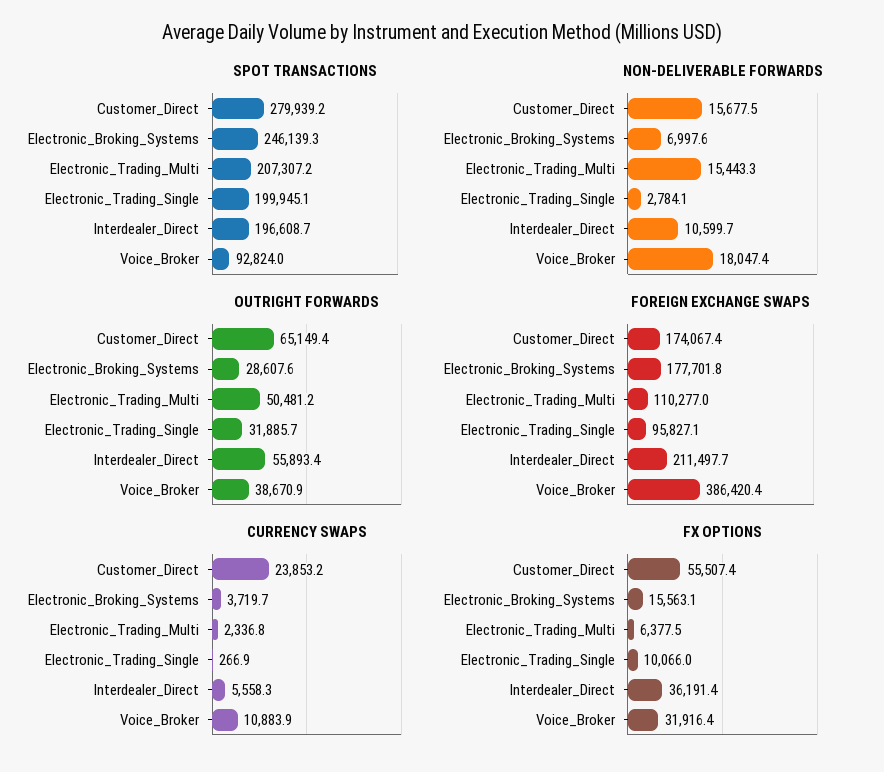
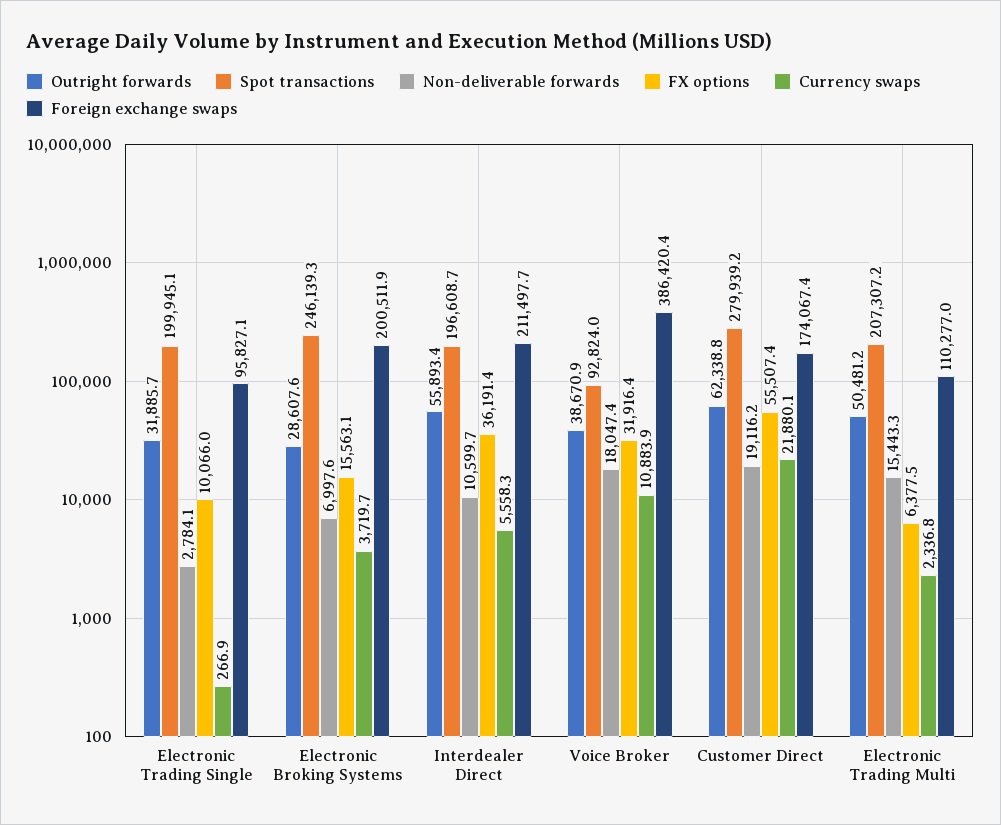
NON-DELIVERABLE FORWARDS, Customer_Direct: 15677.5 -> 19116.2
OUTRIGHT FORWARDS, Customer_Direct: 65149.4 -> 62338.8
FOREIGN EXCHANGE SWAPS, Electronic_Broking_Systems: 177701.8 -> 200511.9
CURRENCY SWAPS, Customer_Direct: 23853.2 -> 21880.1

